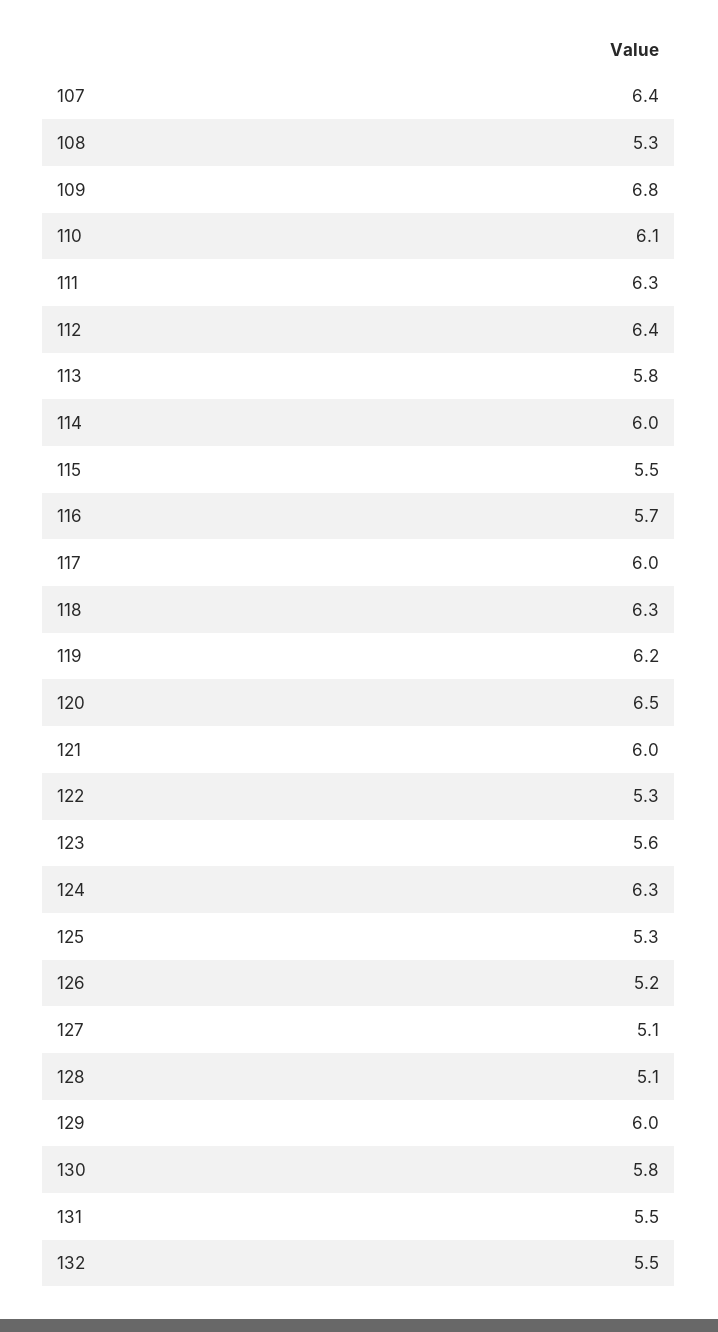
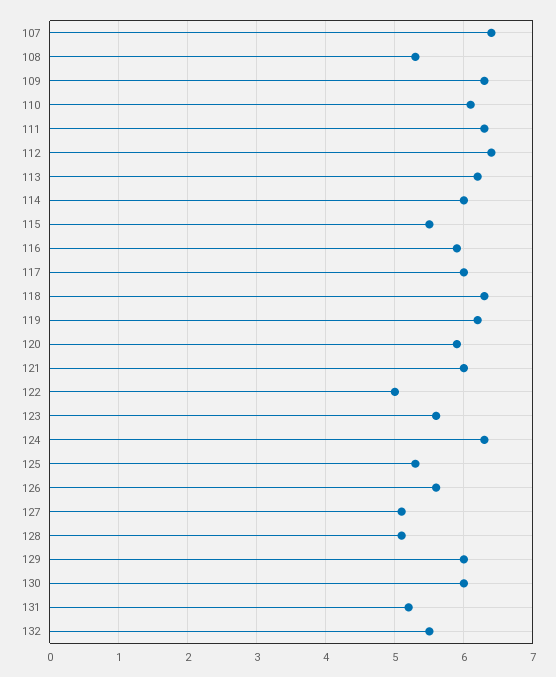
109: 6.8 -> 6.3
113: 5.8 -> 6.2
116: 5.7 -> 5.9
120: 6.5 -> 5.9
122: 5.3 -> 5
126: 5.2 -> 5.6
130: 5.8 -> 6
131: 5.5 -> 5.2

